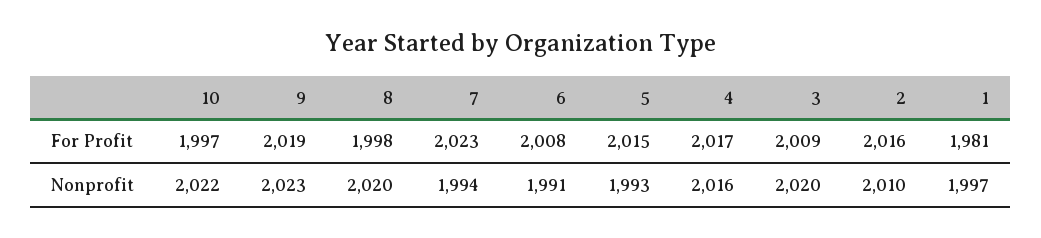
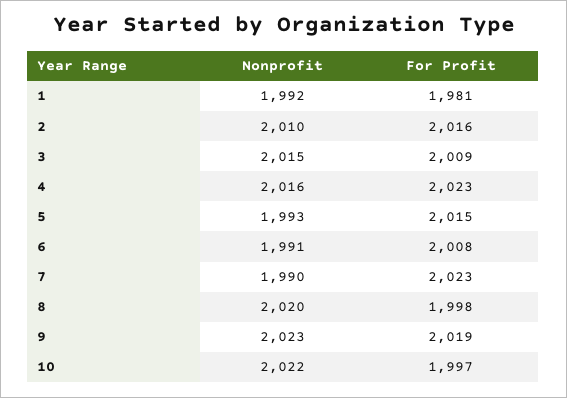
4, For Profit: 2017 -> 2023
7, Nonprofit: 1994 -> 1990
3, Nonprofit: 2020 -> 2015
1, Nonprofit: 1997 -> 1992

